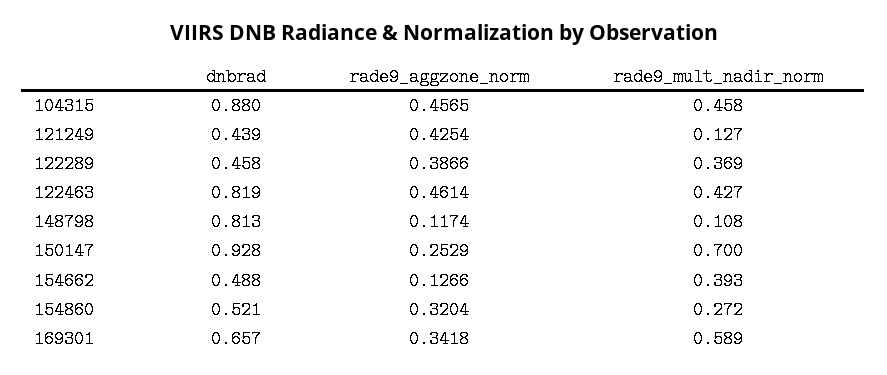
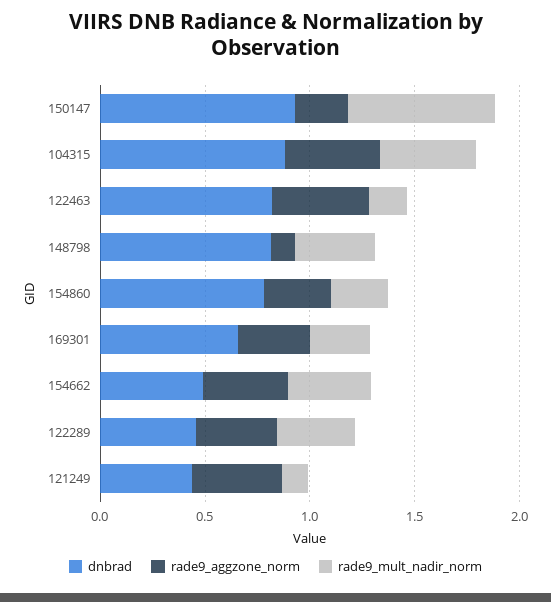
rade9_mult_nadir_norm, 122463: 0.427 -> 0.2
rade9_mult_nadir_norm, 148798: 0.108 -> 0.4
rade9_aggzone_norm, 154662: 0.1266 -> 0.4
dnbrad, 154860: 0.521 -> 0.8
rade9_mult_nadir_norm, 169301: 0.589 -> 0.3

